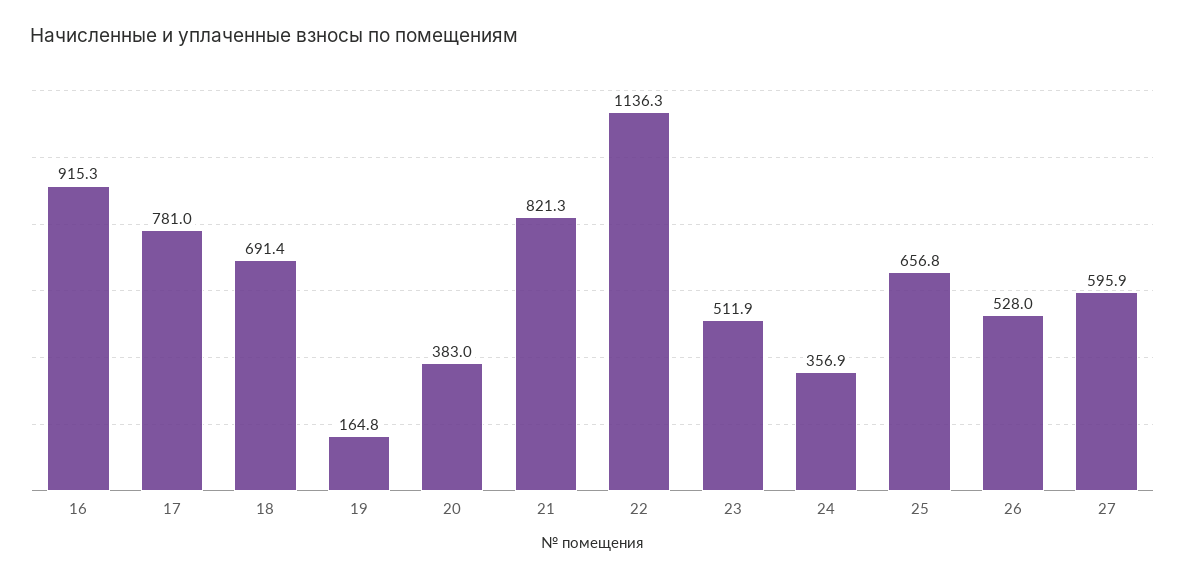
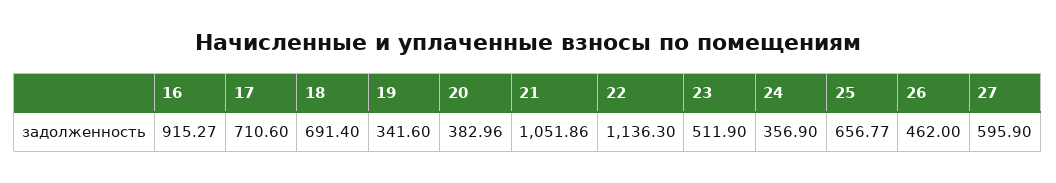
17: 781 -> 710.6
19: 164.8 -> 341.6
21: 821.3 -> 1051.86
26: 528 -> 462

